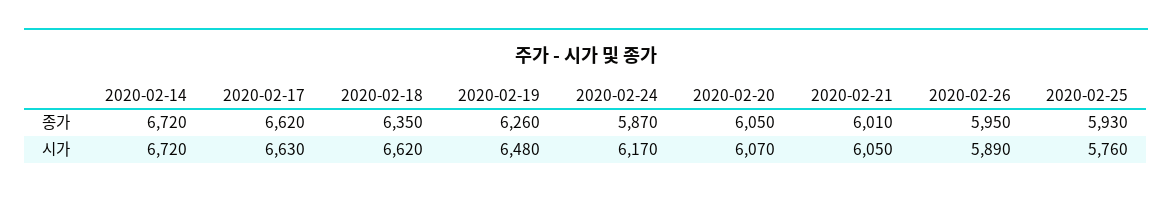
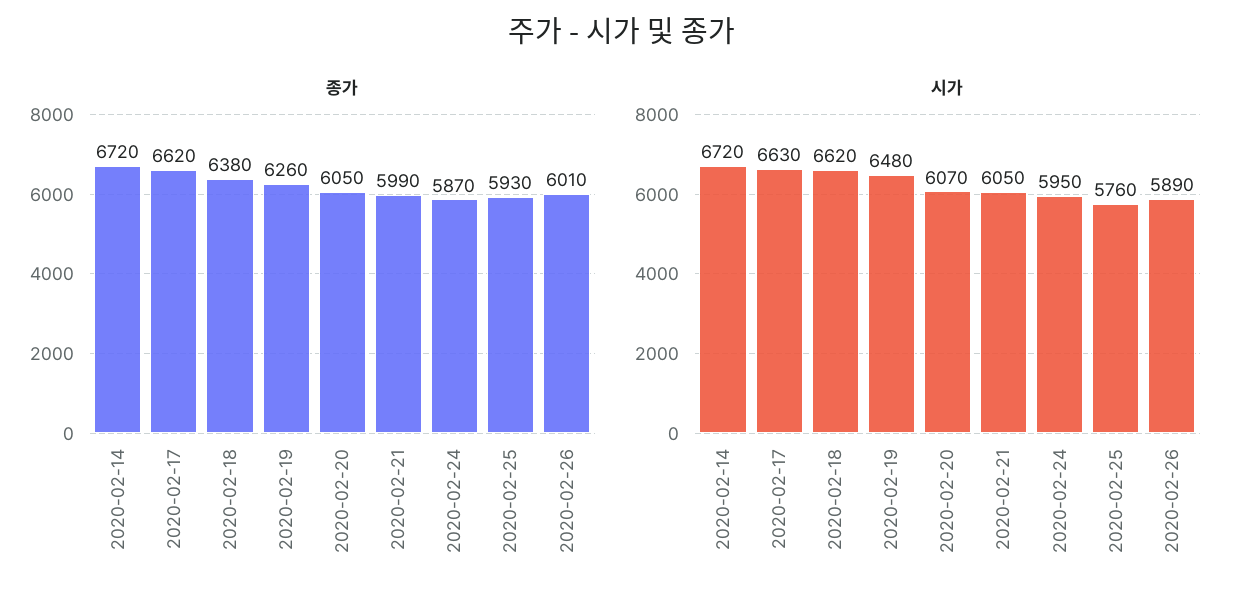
종가, 2020-02-18: 6350 -> 6380
종가, 2020-02-21: 6010 -> 5990
종가, 2020-02-26: 5950 -> 6010
시가, 2020-02-24: 6170 -> 5950

